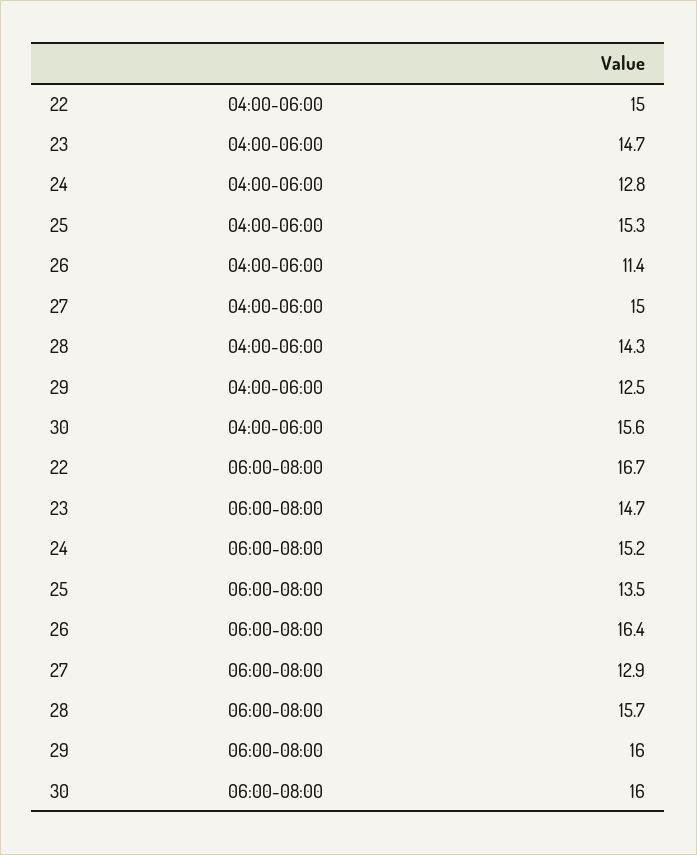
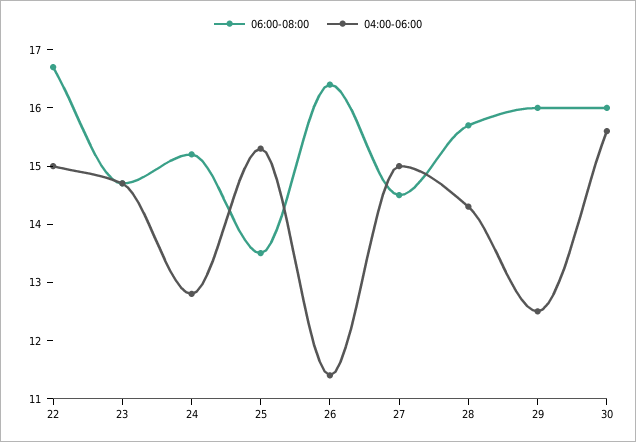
06:00-08:00, 27: 12.9 -> 14.5

